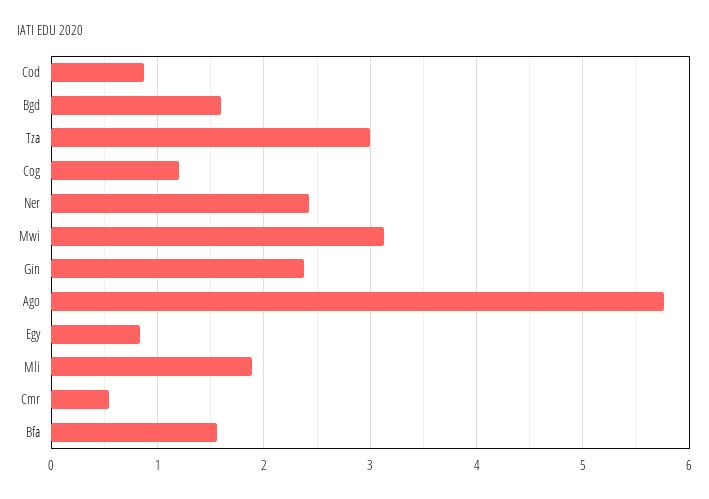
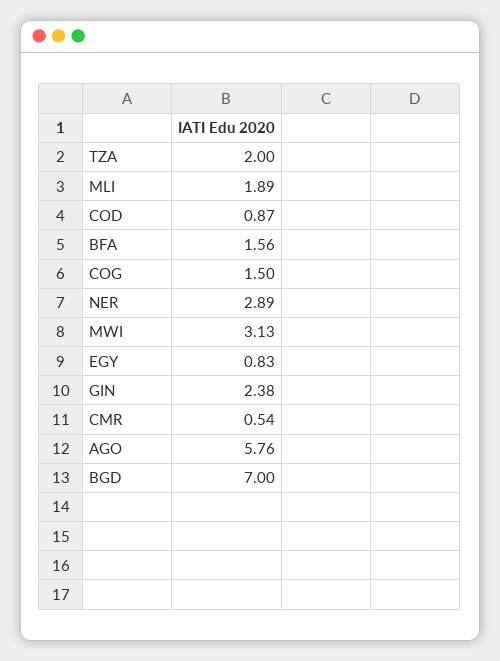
Bgd: 1.6 -> 7
Tza: 3 -> 2
Cog: 1.2 -> 1.5
Ner: 2.4 -> 2.89

